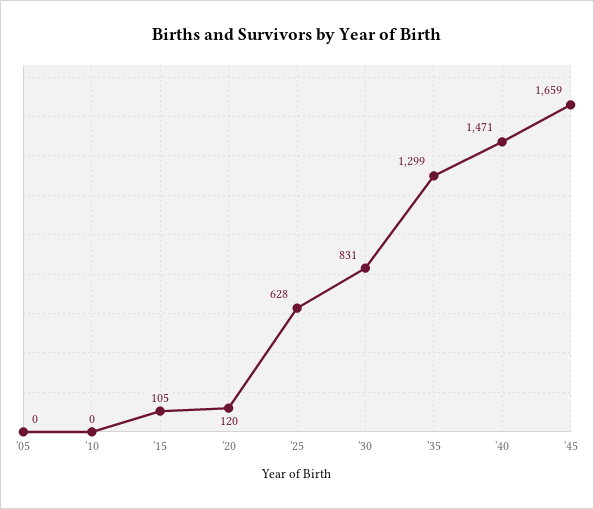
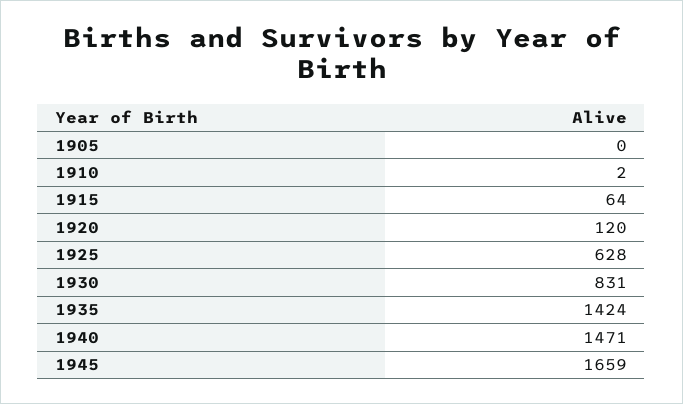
'10: 0 -> 2
'15: 105 -> 64
'35: 1299 -> 1424

